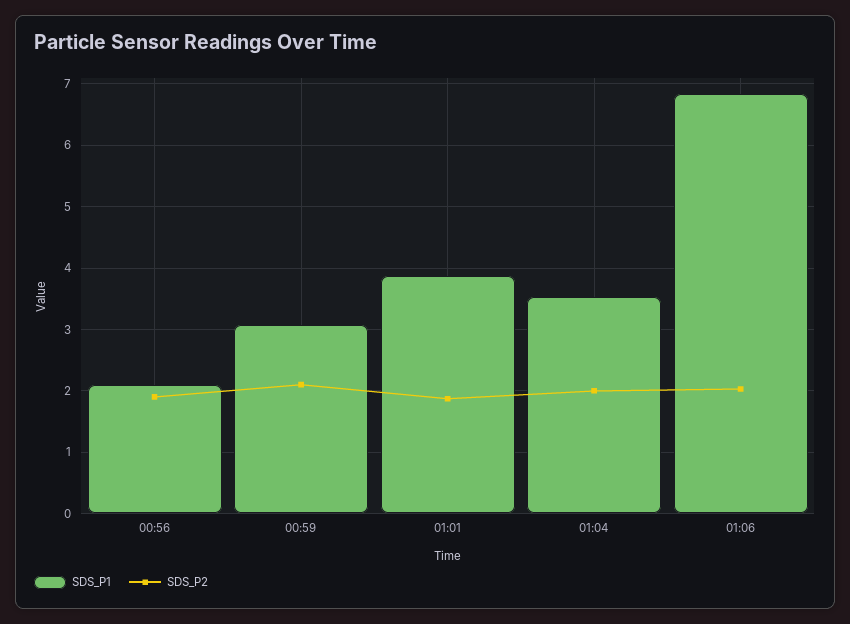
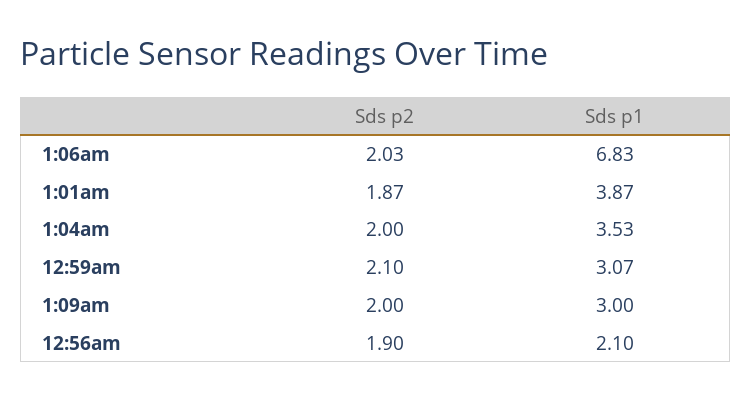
SDS_P2, 1:09am: none -> 2
SDS_P1, 1:09am: none -> 3

